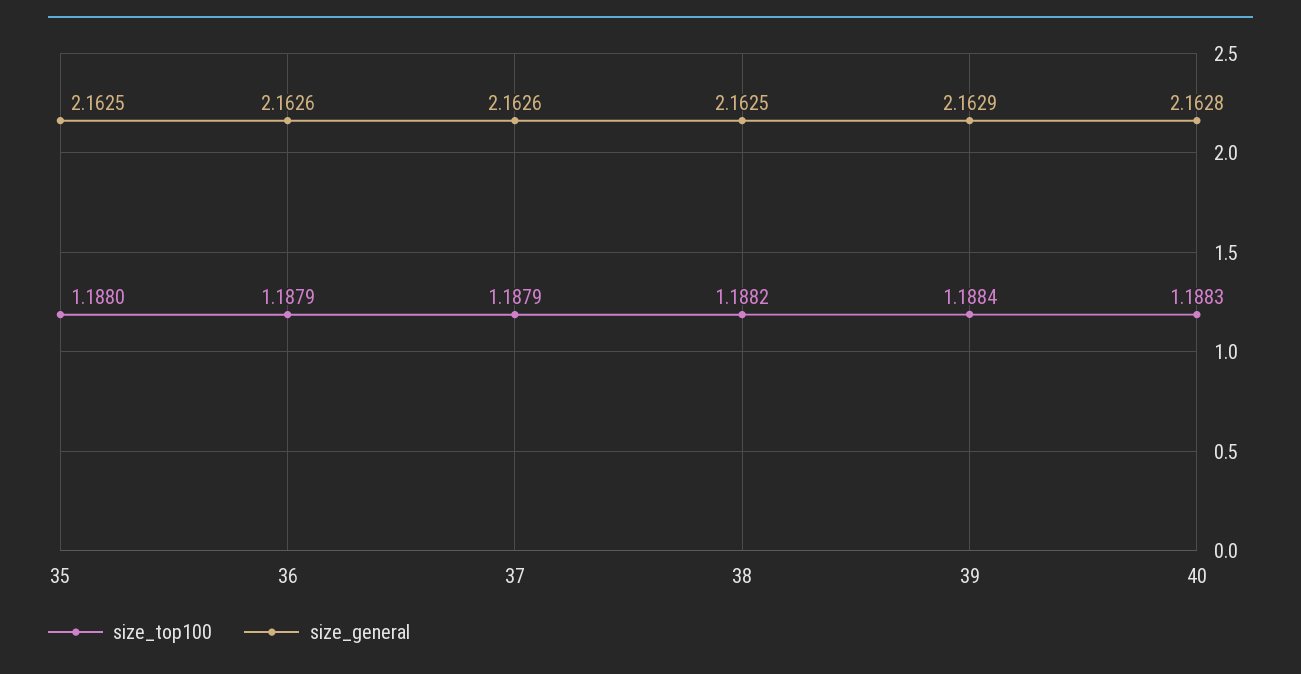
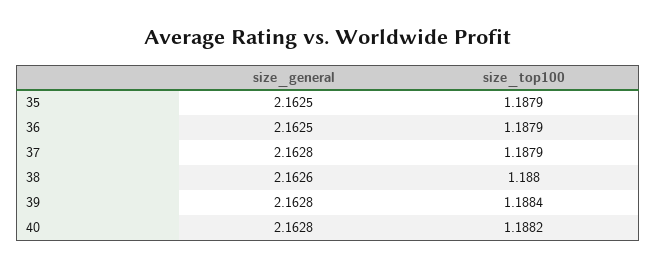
size_top100, 35: 1.188 -> 1.1879
size_general, 36: 2.1626 -> 2.1625
size_general, 37: 2.1626 -> 2.1628
size_top100, 38: 1.1882 -> 1.188
size_general, 38: 2.1625 -> 2.1626
size_general, 39: 2.1629 -> 2.1628
size_top100, 40: 1.1883 -> 1.1882

